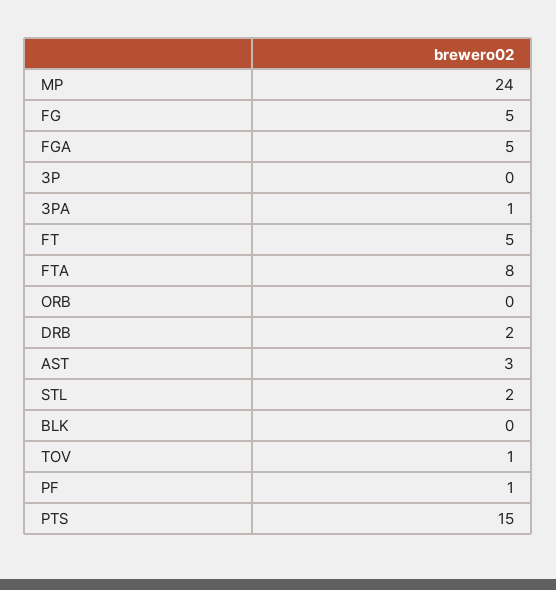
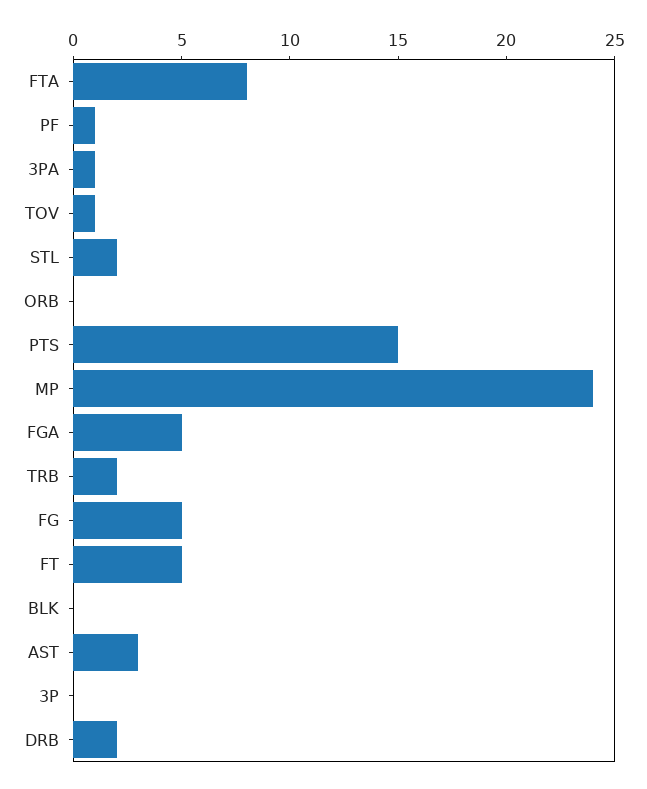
TRB: none -> 2

